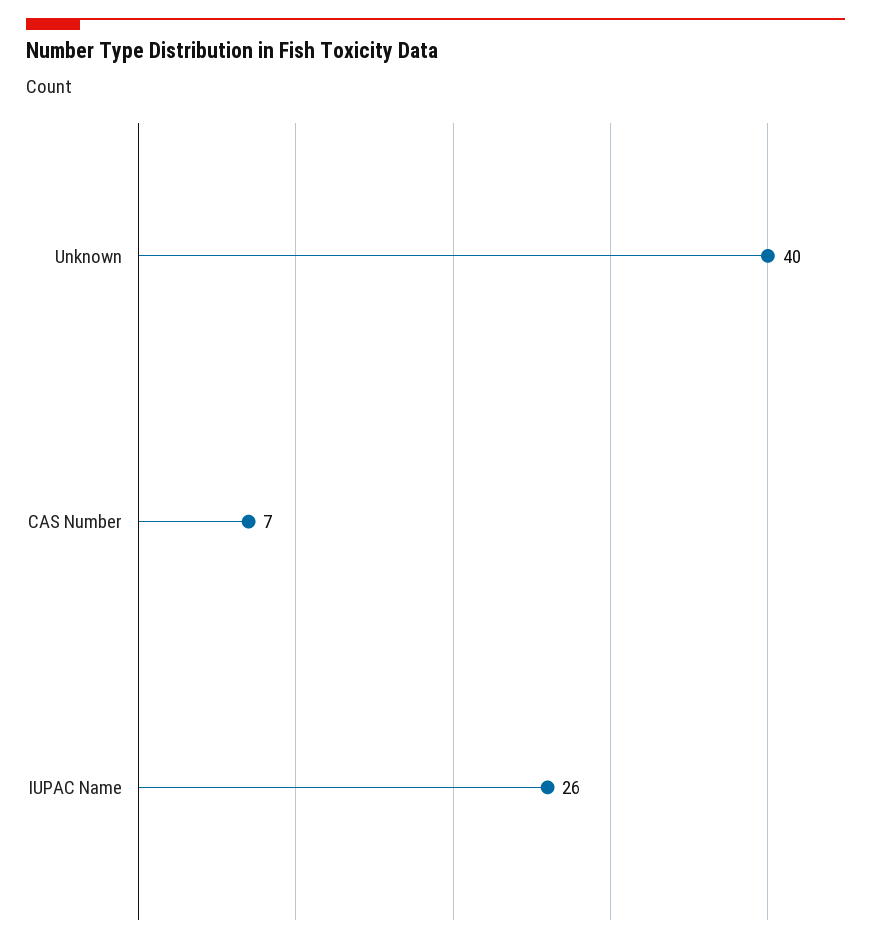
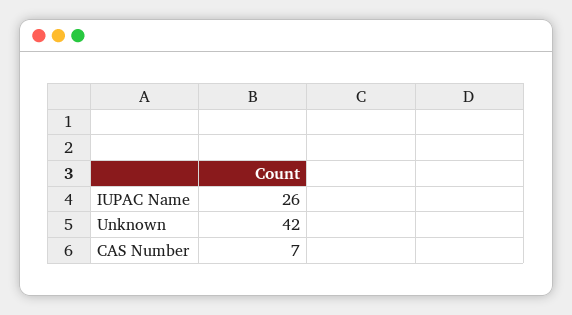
Unknown: 40 -> 42

